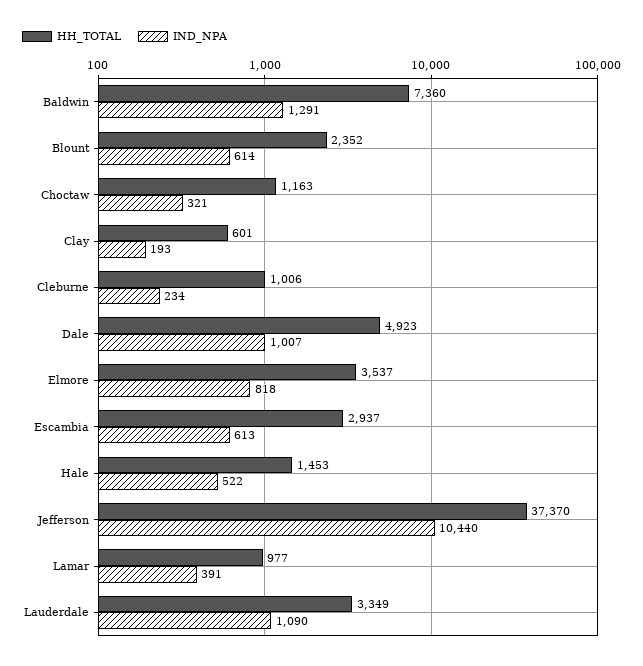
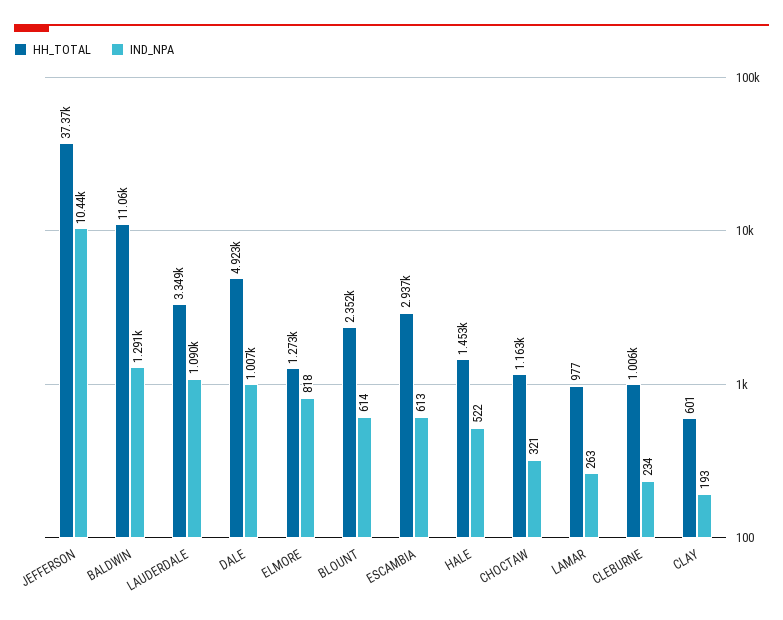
HH_TOTAL, Baldwin: 7360 -> 11060
HH_TOTAL, Elmore: 3537 -> 1273
IND_NPA, Lamar: 391 -> 263

